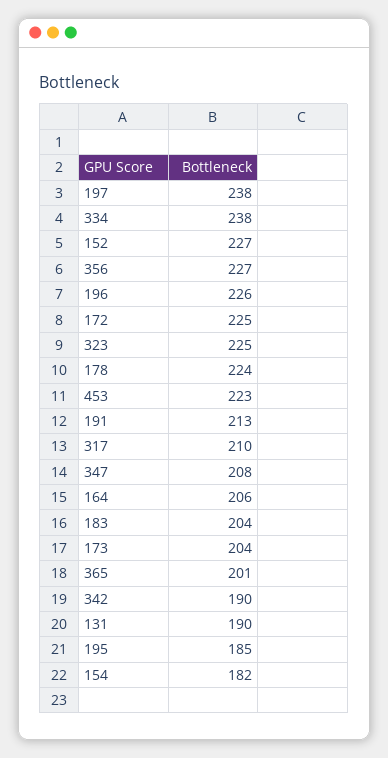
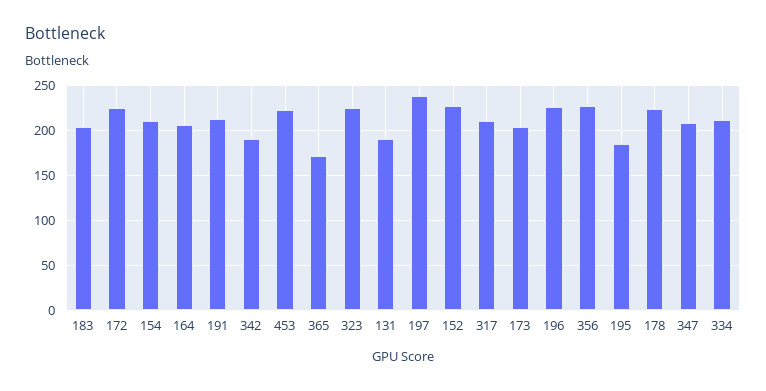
334: 238 -> 210
365: 201 -> 170
154: 182 -> 210

